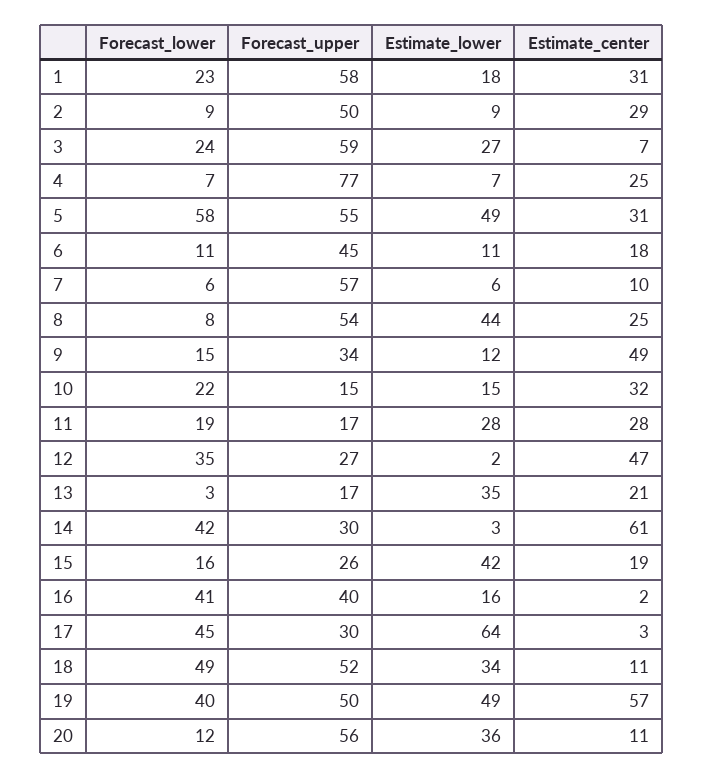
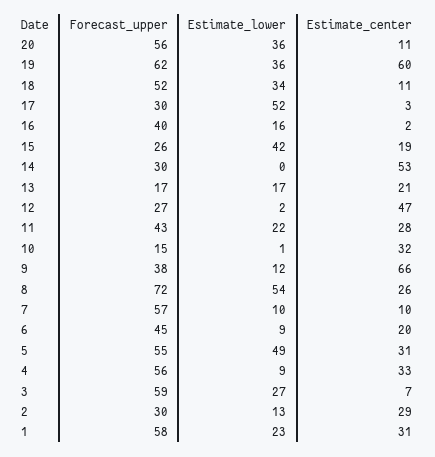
Forecast_lower, 1: 23 -> none
Estimate_lower, 1: 18 -> 23
Forecast_lower, 2: 9 -> none
Forecast_upper, 2: 50 -> 30
Estimate_lower, 2: 9 -> 13
Forecast_lower, 3: 24 -> none
Forecast_lower, 4: 7 -> none
Forecast_upper, 4: 77 -> 56
Estimate_lower, 4: 7 -> 9
Estimate_center, 4: 25 -> 33
Forecast_lower, 5: 58 -> none
Forecast_lower, 6: 11 -> none
Estimate_lower, 6: 11 -> 9
Estimate_center, 6: 18 -> 20
Forecast_lower, 7: 6 -> none
Estimate_lower, 7: 6 -> 10
Forecast_lower, 8: 8 -> none
Forecast_upper, 8: 54 -> 72
Estimate_lower, 8: 44 -> 54
Estimate_center, 8: 25 -> 26
Forecast_lower, 9: 15 -> none
Forecast_upper, 9: 34 -> 38
Estimate_center, 9: 49 -> 66
Forecast_lower, 10: 22 -> none
Estimate_lower, 10: 15 -> 1
Forecast_lower, 11: 19 -> none
Forecast_upper, 11: 17 -> 43
Estimate_lower, 11: 28 -> 22
Forecast_lower, 12: 35 -> none
Forecast_lower, 13: 3 -> none
Estimate_lower, 13: 35 -> 17
Forecast_lower, 14: 42 -> none
Estimate_lower, 14: 3 -> 0
Estimate_center, 14: 61 -> 53
Forecast_lower, 15: 16 -> none
Forecast_lower, 16: 41 -> none
Forecast_lower, 17: 45 -> none
Estimate_lower, 17: 64 -> 52
Forecast_lower, 18: 49 -> none
Forecast_lower, 19: 40 -> none
Forecast_upper, 19: 50 -> 62
Estimate_lower, 19: 49 -> 36
Estimate_center, 19: 57 -> 60
Forecast_lower, 20: 12 -> none

